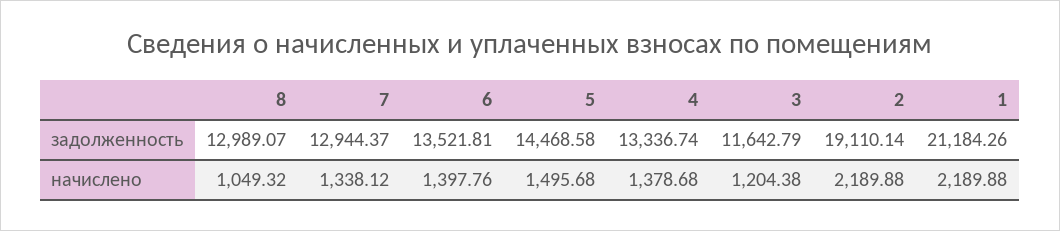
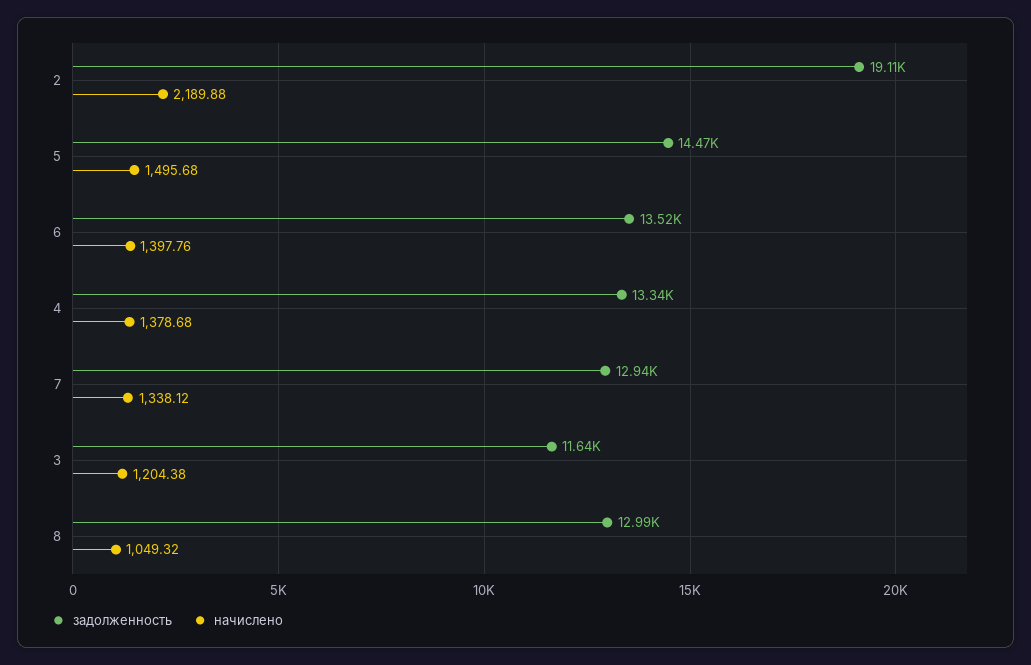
задолженность, 1: 21184.26 -> none
начислено, 1: 2189.88 -> none

